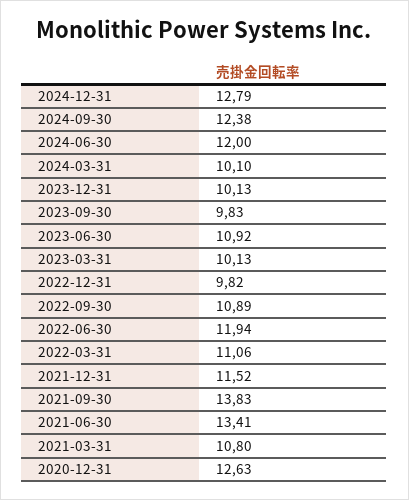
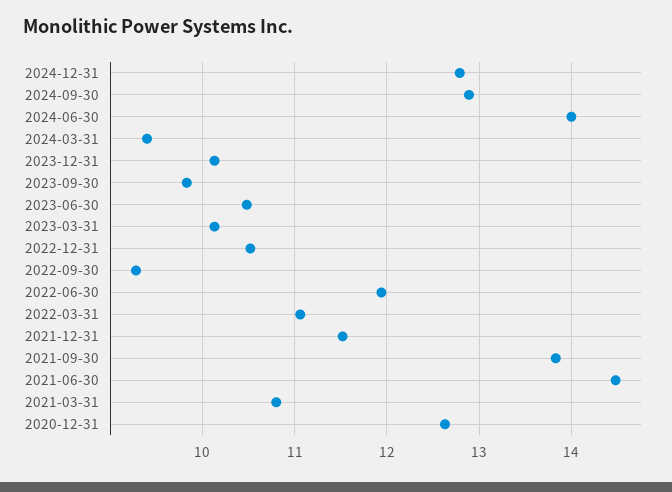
2024-09-30: 12.38 -> 12.9
2024-06-30: 12 -> 14
2024-03-31: 10.1 -> 9.4
2023-06-30: 10.92 -> 10.5
2022-12-31: 9.82 -> 10.5
2022-09-30: 10.89 -> 9.3
2021-06-30: 13.41 -> 14.5

